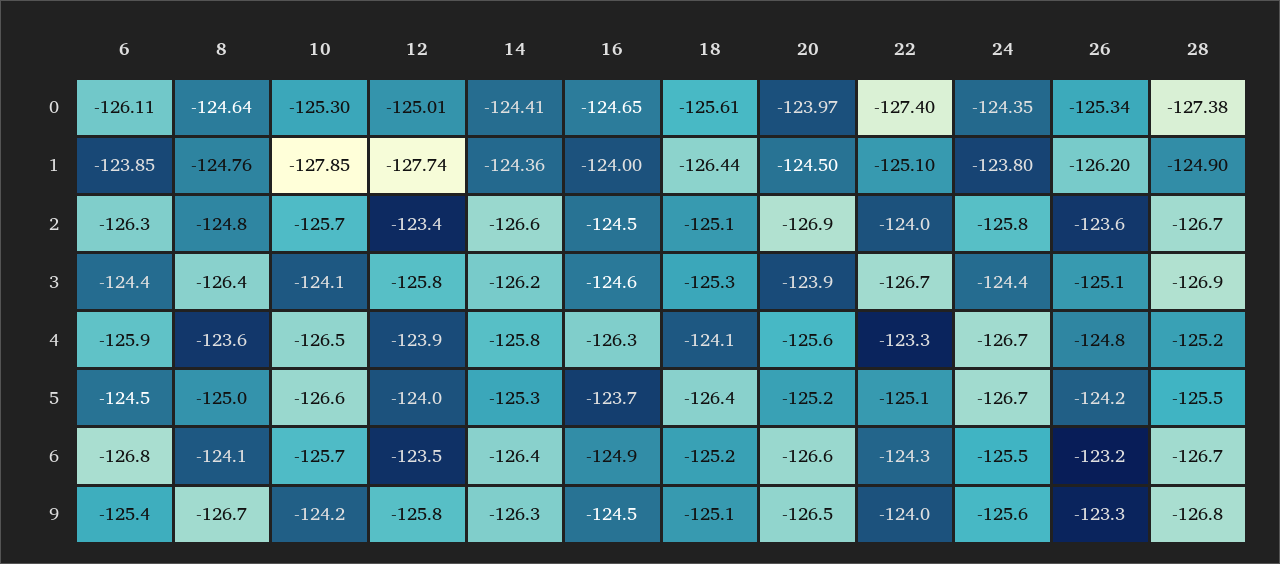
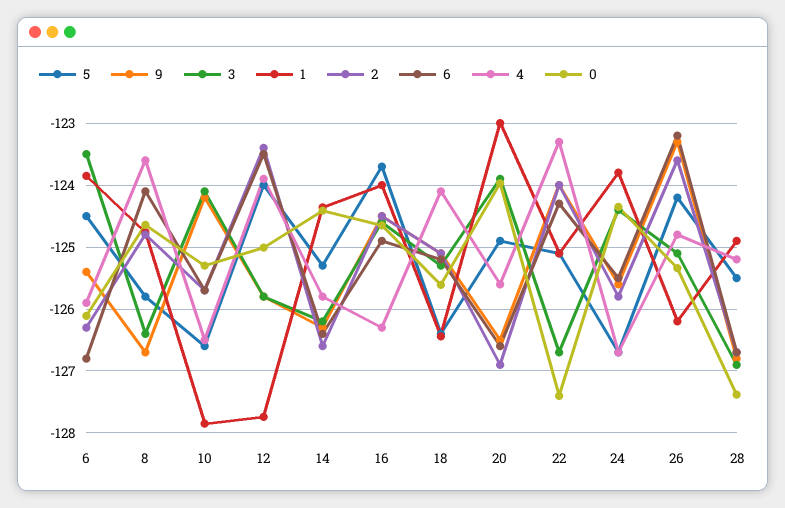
1, 20: -124.5 -> -123
3, 6: -124.4 -> -123.5
5, 8: -125 -> -125.8
5, 20: -125.2 -> -124.9

